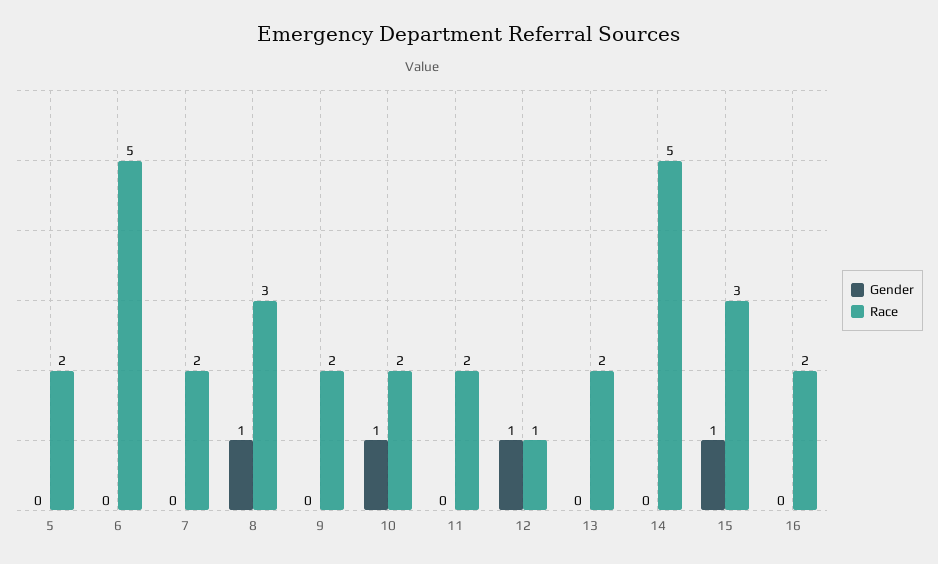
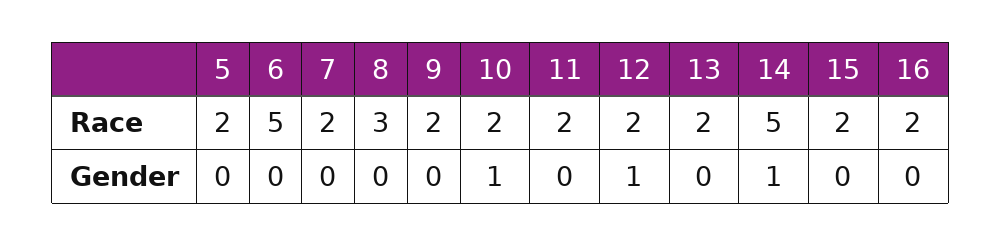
Gender, 8: 1 -> 0
Race, 12: 1 -> 2
Gender, 14: 0 -> 1
Gender, 15: 1 -> 0
Race, 15: 3 -> 2

